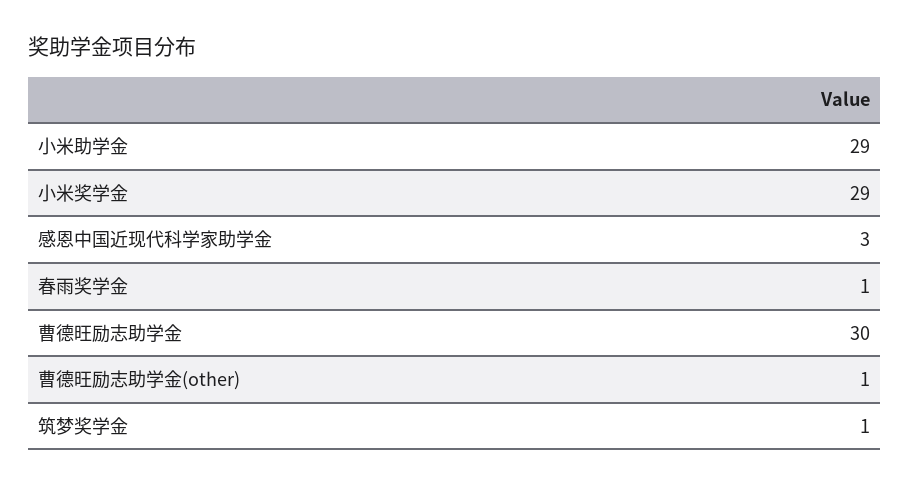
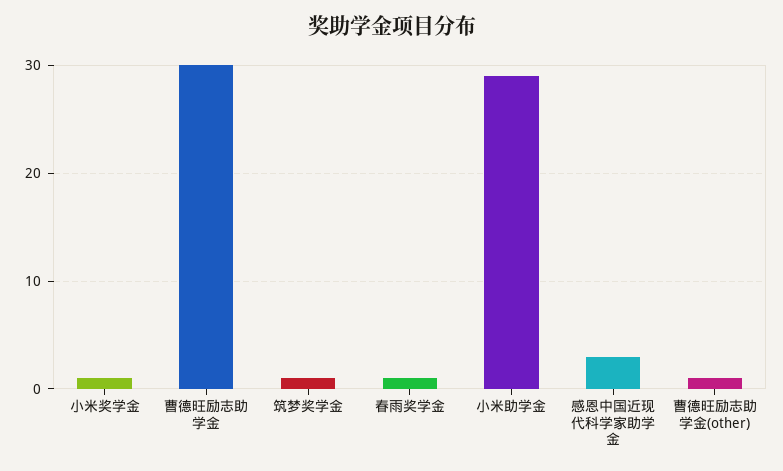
小米奖学金: 29 -> 1

